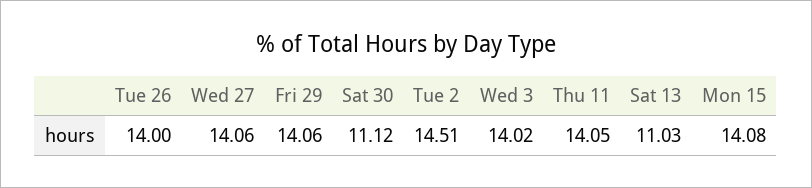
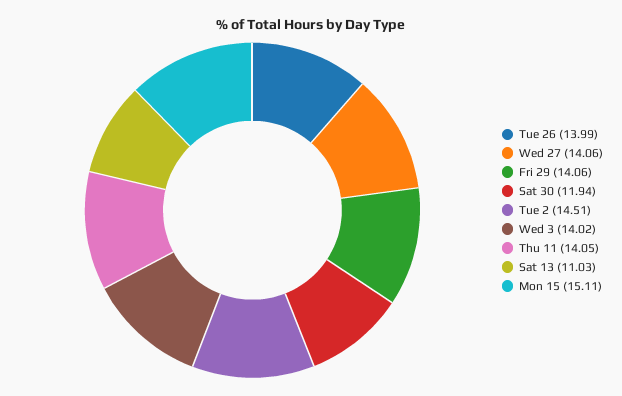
Tue 26: 14 -> 13.99
Sat 30: 11.12 -> 11.94
Mon 15: 14.08 -> 15.11

